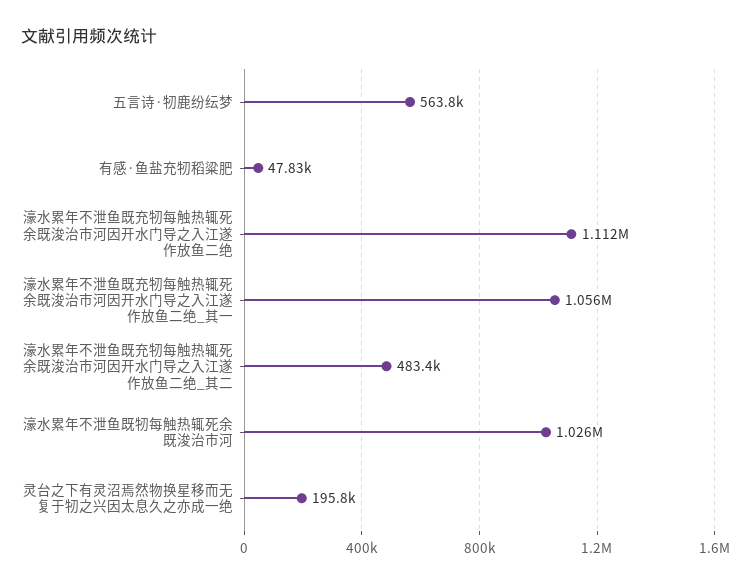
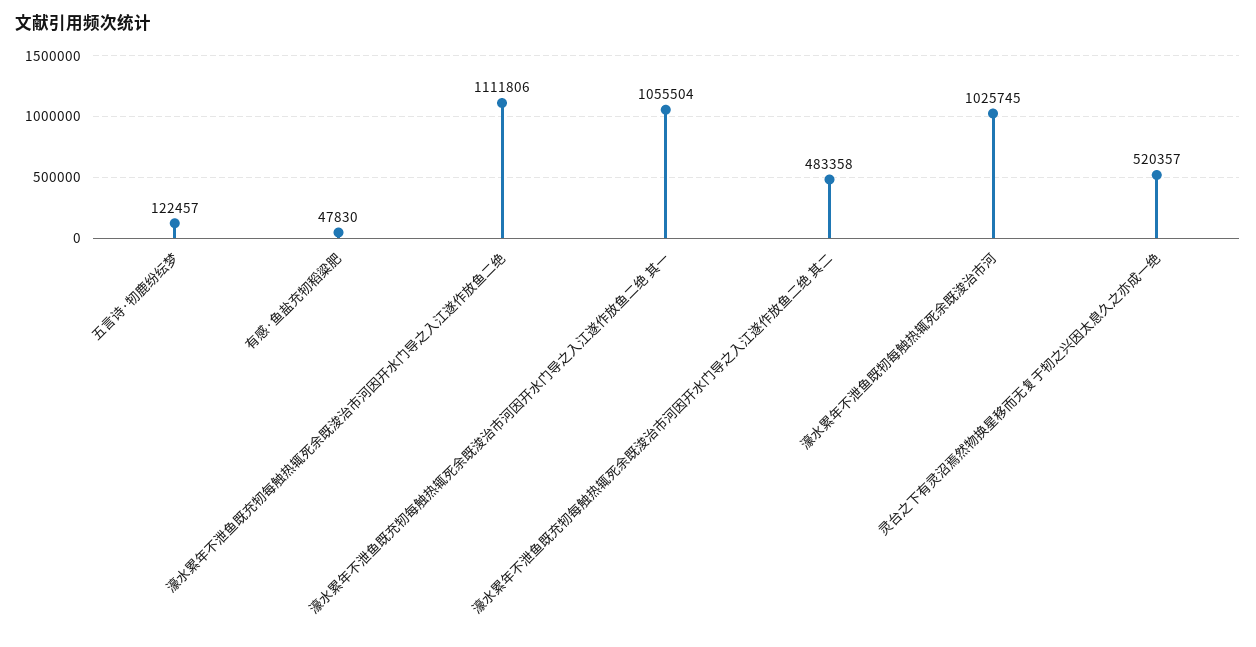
五言诗·牣鹿纷纭梦: 563800 -> 122457
灵台之下有灵沼焉然物换星移而无复于牣之兴因太息久之亦成一绝: 195800 -> 520357

